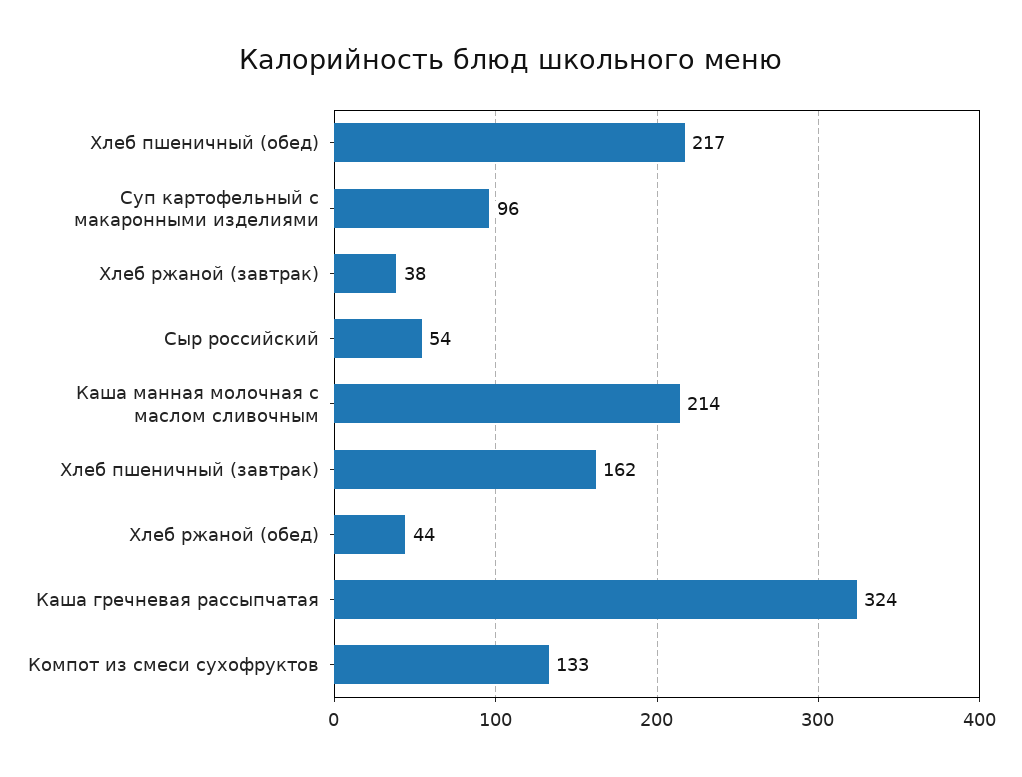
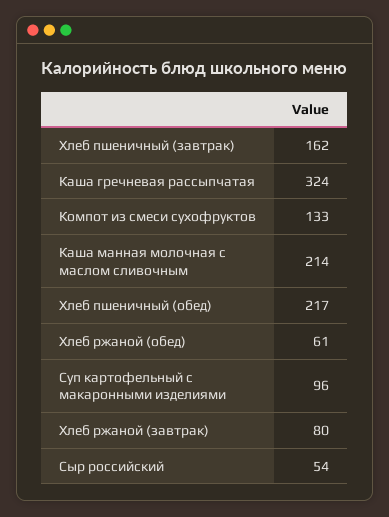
Хлеб ржаной (завтрак): 38 -> 80
Хлеб ржаной (обед): 44 -> 61

